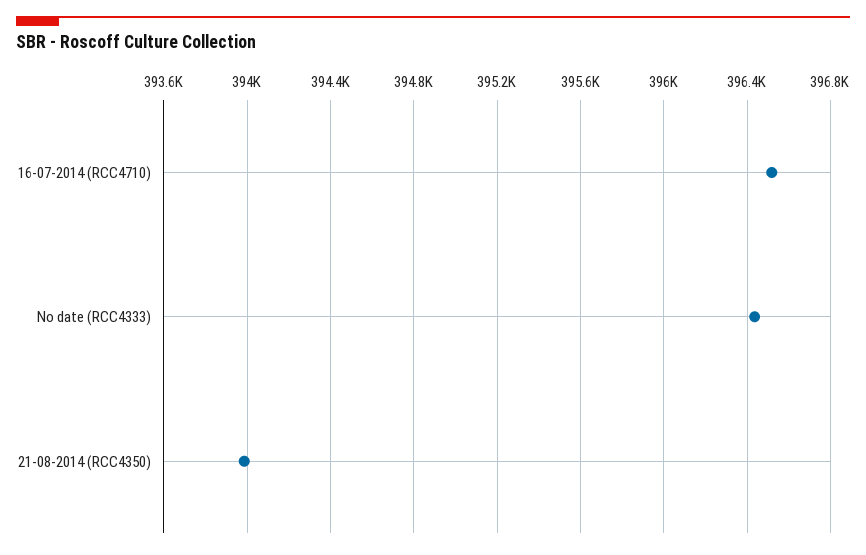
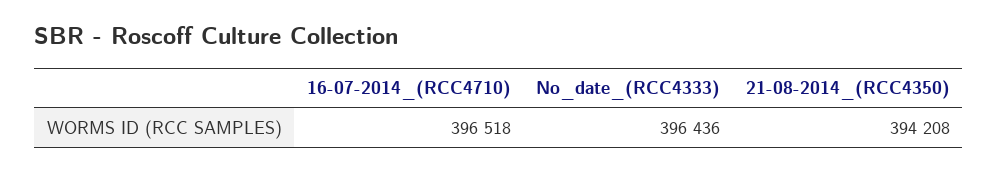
21-08-2014 (RCC4350): 394000 -> 394208

